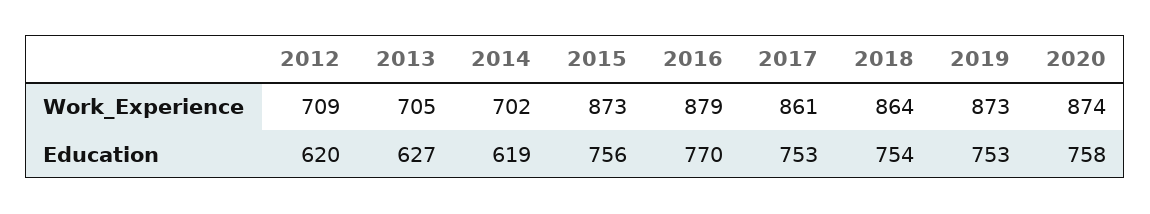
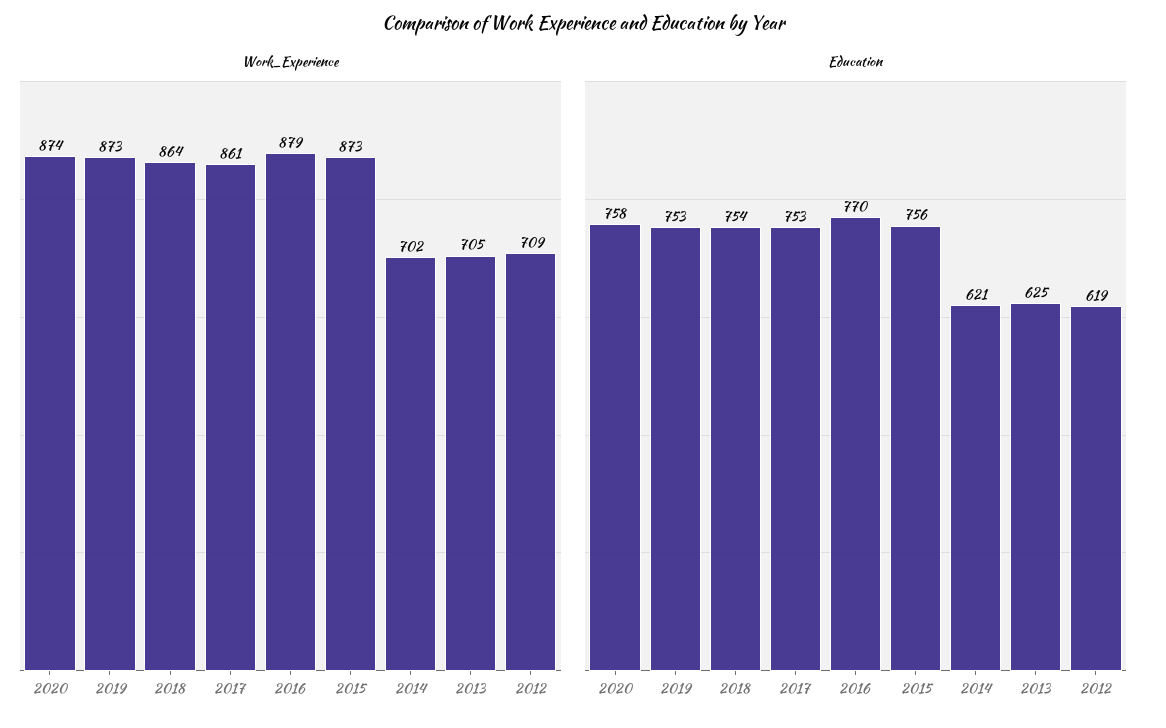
Education, 2012: 620 -> 619
Education, 2013: 627 -> 625
Education, 2014: 619 -> 621

